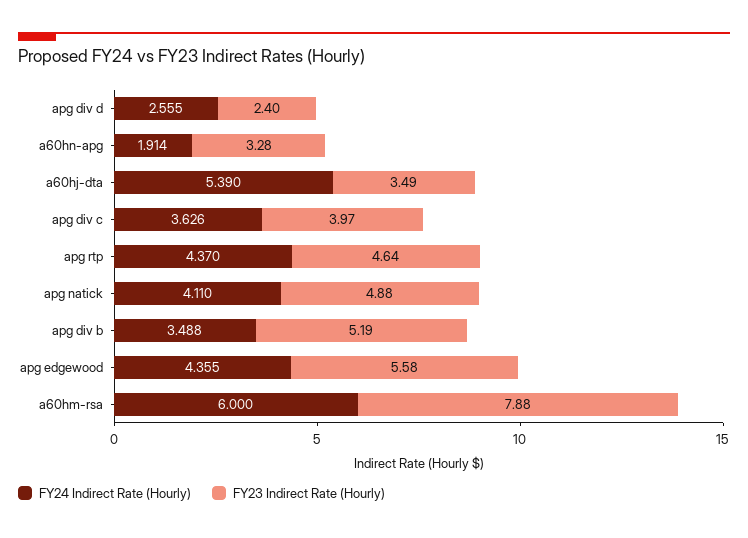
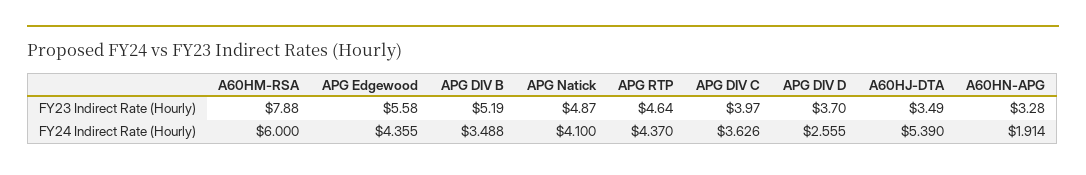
FY23 Indirect Rate (Hourly), apg div d: 2.4 -> 3.7
FY24 Indirect Rate (Hourly), apg natick: 4.11 -> 4.1
FY23 Indirect Rate (Hourly), apg natick: 4.88 -> 4.87

